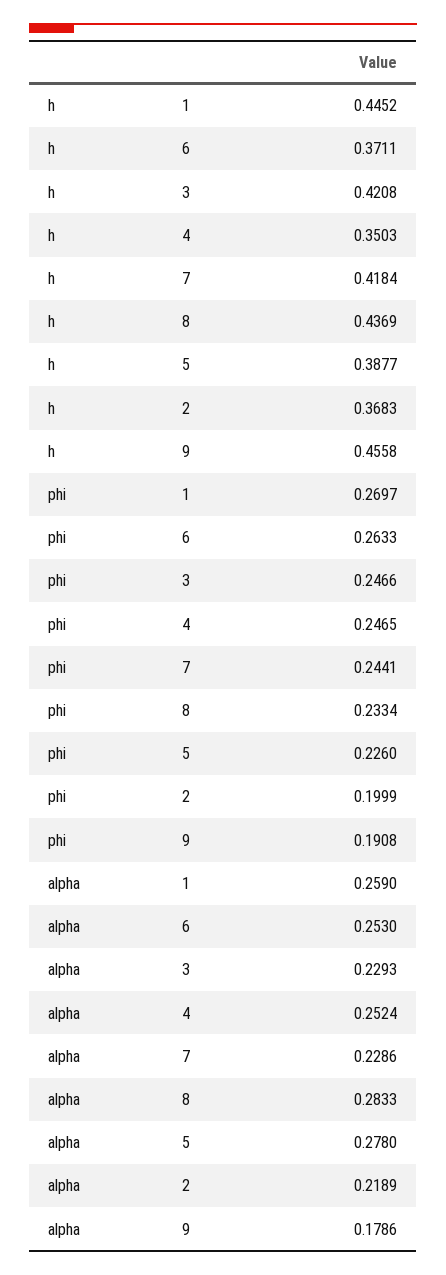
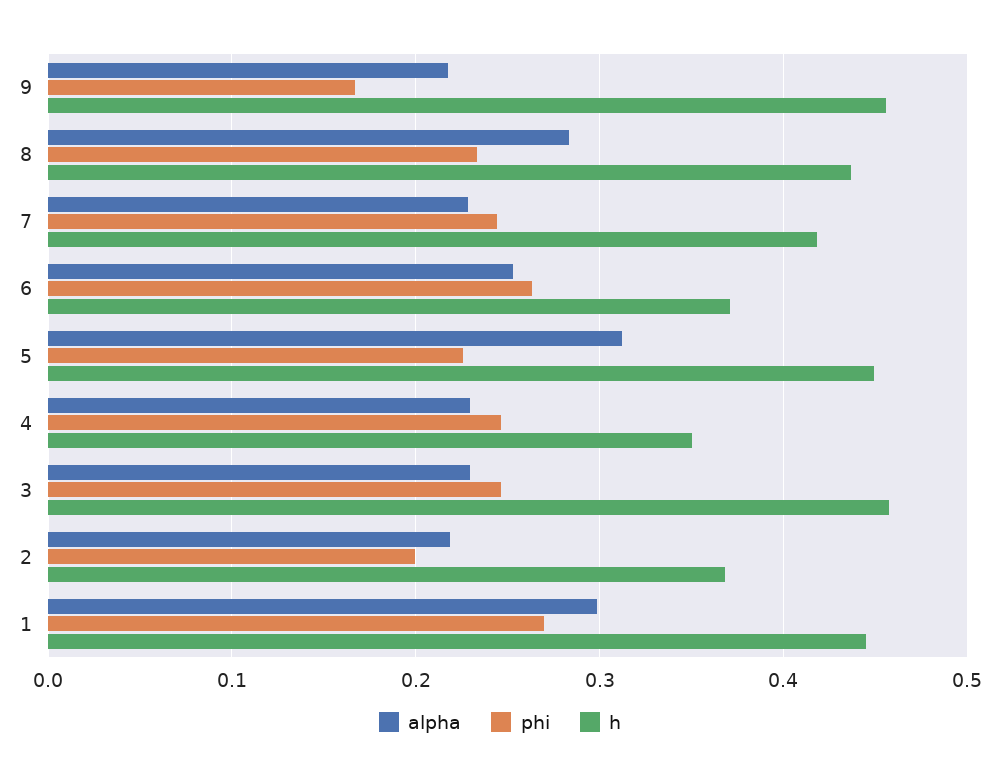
h, 3: 0.4208 -> 0.46
h, 5: 0.3877 -> 0.45
phi, 9: 0.1908 -> 0.17
alpha, 1: 0.259 -> 0.3
alpha, 4: 0.2524 -> 0.23
alpha, 5: 0.278 -> 0.31
alpha, 9: 0.1786 -> 0.22

